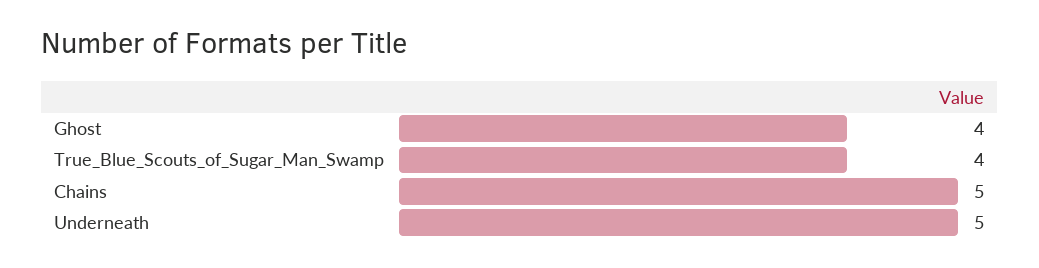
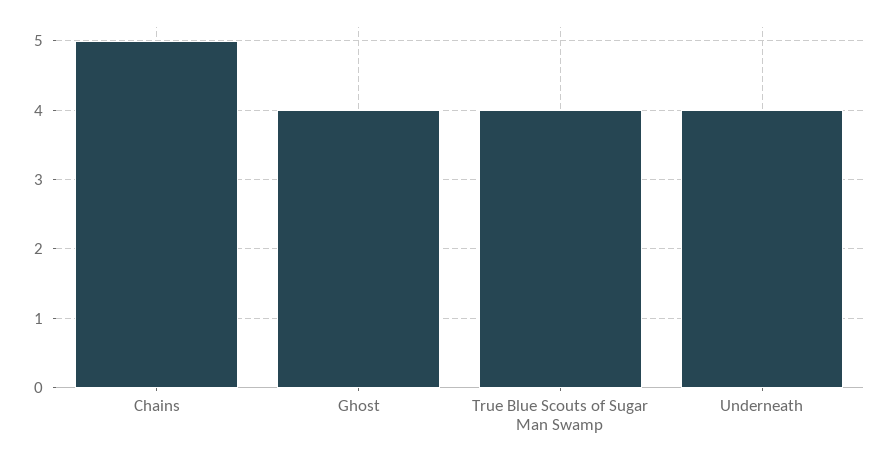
Underneath: 5 -> 4

